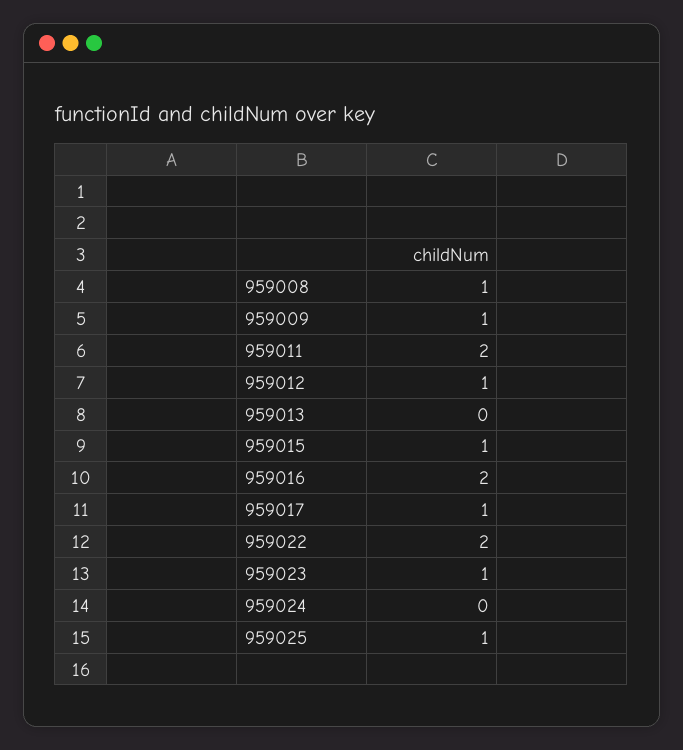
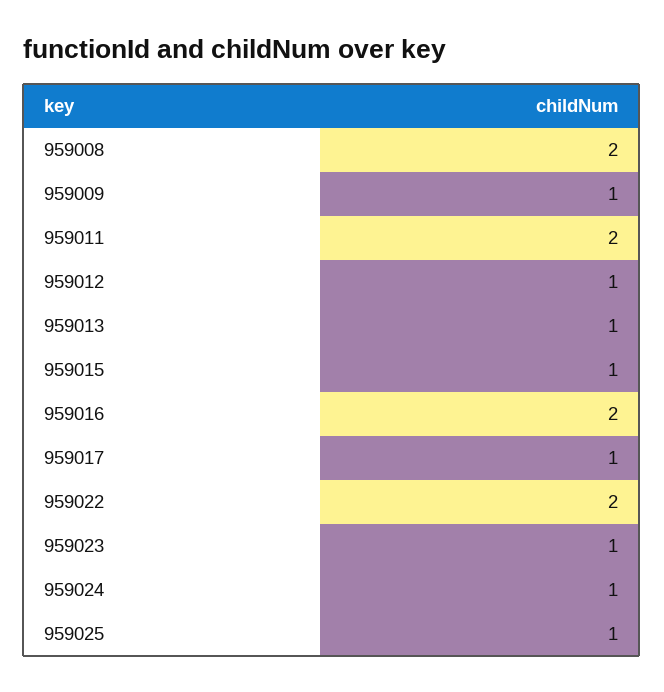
959008: 1 -> 2
959013: 0 -> 1
959024: 0 -> 1

